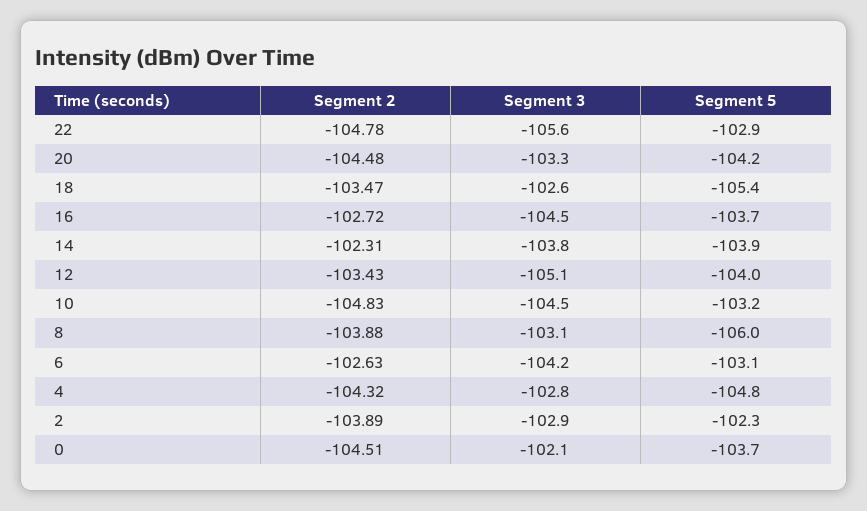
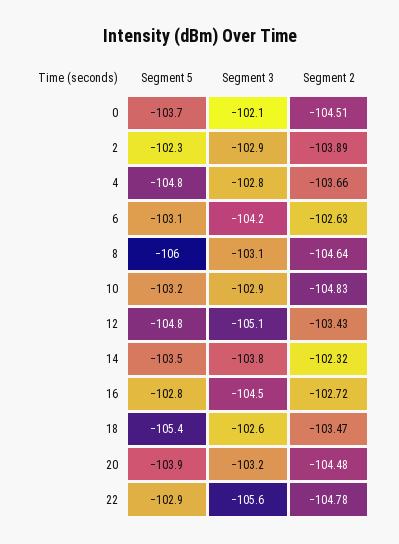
Segment 3, 20: -103.3 -> -103.2
Segment 5, 20: -104.2 -> -103.9
Segment 5, 16: -103.7 -> -102.8
Segment 2, 14: -102.31 -> -102.32
Segment 5, 14: -103.9 -> -103.5
Segment 5, 12: -104 -> -104.8
Segment 3, 10: -104.5 -> -102.9
Segment 2, 8: -103.88 -> -104.64
Segment 2, 4: -104.32 -> -103.66

